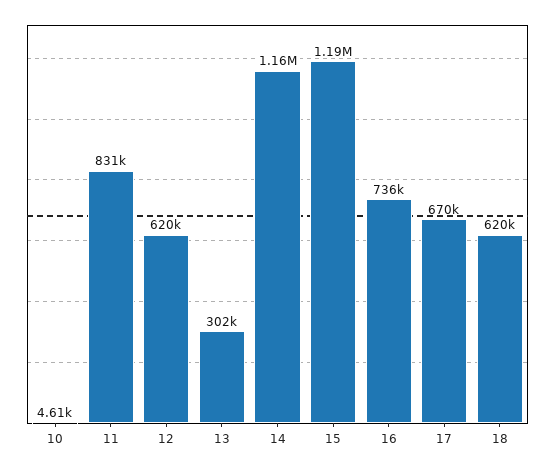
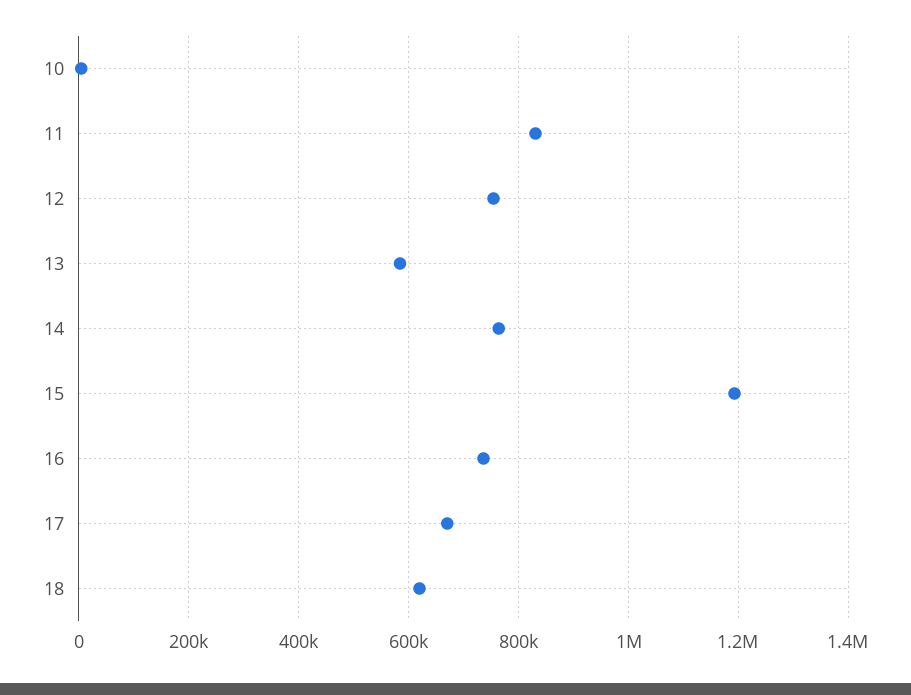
12: 620000 -> 760000
13: 302000 -> 580000
14: 1160000 -> 760000

